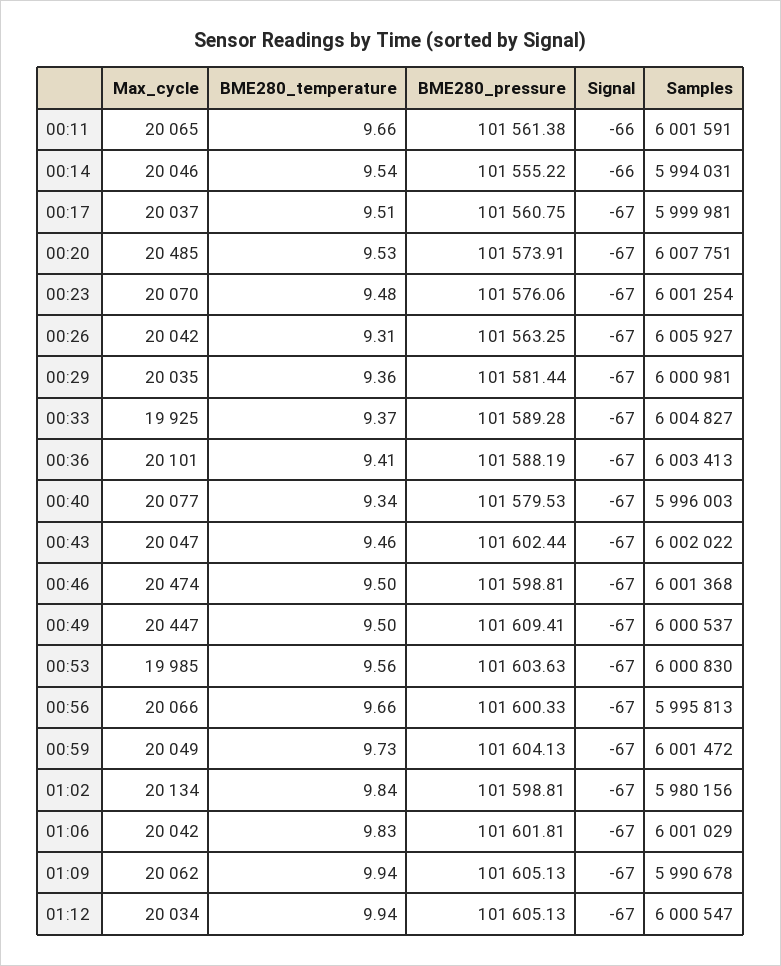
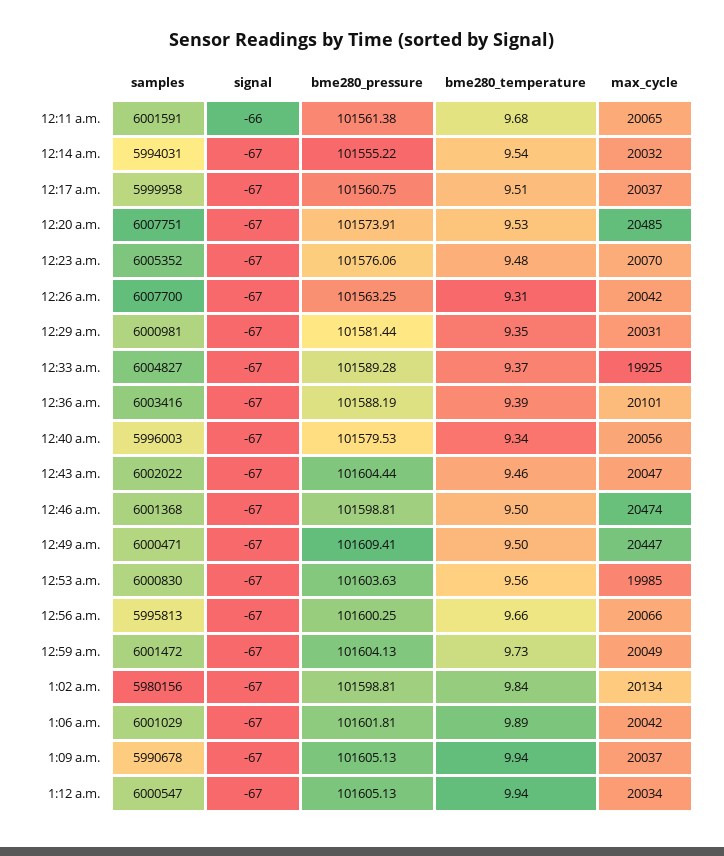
BME280_temperature, 00:11: 9.66 -> 9.68
Max_cycle, 00:14: 20046 -> 20032
Signal, 00:14: -66 -> -67
Samples, 00:17: 5999981 -> 5999958
Samples, 00:23: 6001254 -> 6005352
Samples, 00:26: 6005927 -> 6007700
Max_cycle, 00:29: 20035 -> 20031
BME280_temperature, 00:29: 9.36 -> 9.35
BME280_temperature, 00:36: 9.41 -> 9.39
Samples, 00:36: 6003413 -> 6003416
Max_cycle, 00:40: 20077 -> 20056
BME280_pressure, 00:43: 101602.44 -> 101604.44
Samples, 00:49: 6000537 -> 6000471
BME280_pressure, 00:56: 101600.33 -> 101600.25
BME280_temperature, 01:06: 9.83 -> 9.89
Max_cycle, 01:09: 20062 -> 20037

